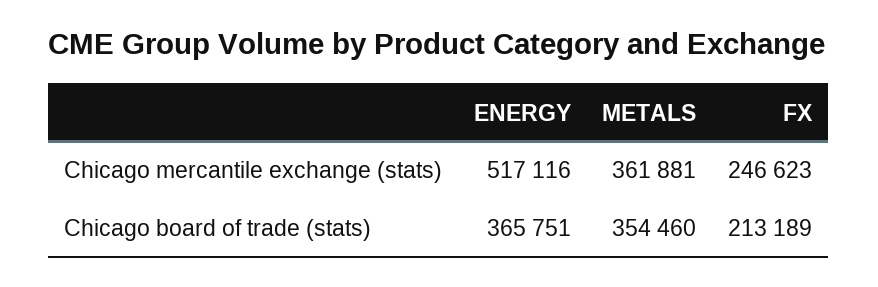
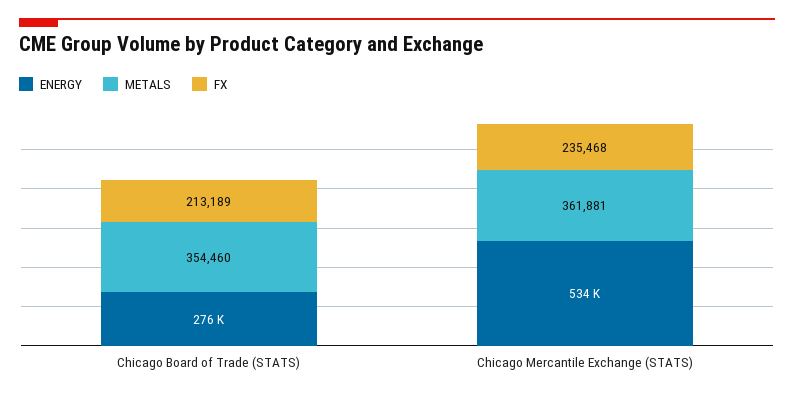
ENERGY, Chicago mercantile exchange (stats): 517116 -> 534000
FX, Chicago mercantile exchange (stats): 246623 -> 235468
ENERGY, Chicago board of trade (stats): 365751 -> 276000

